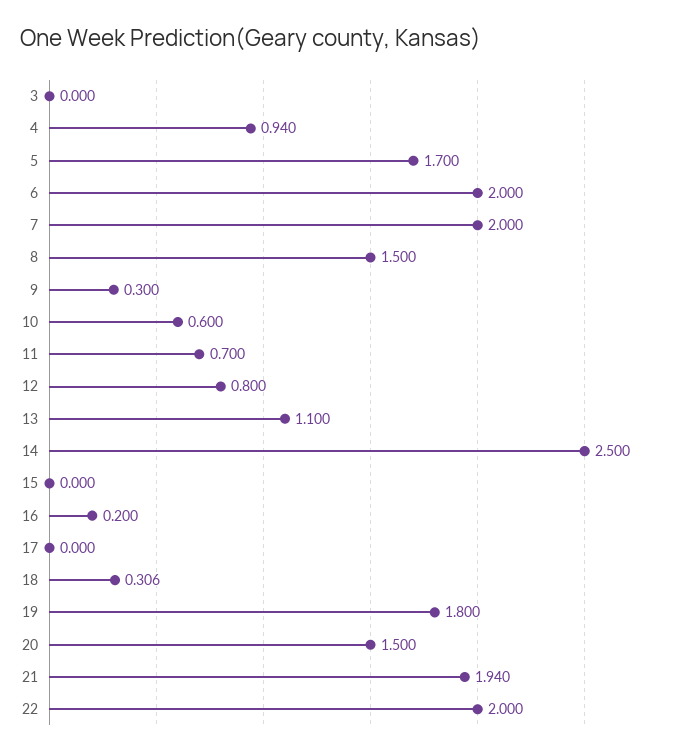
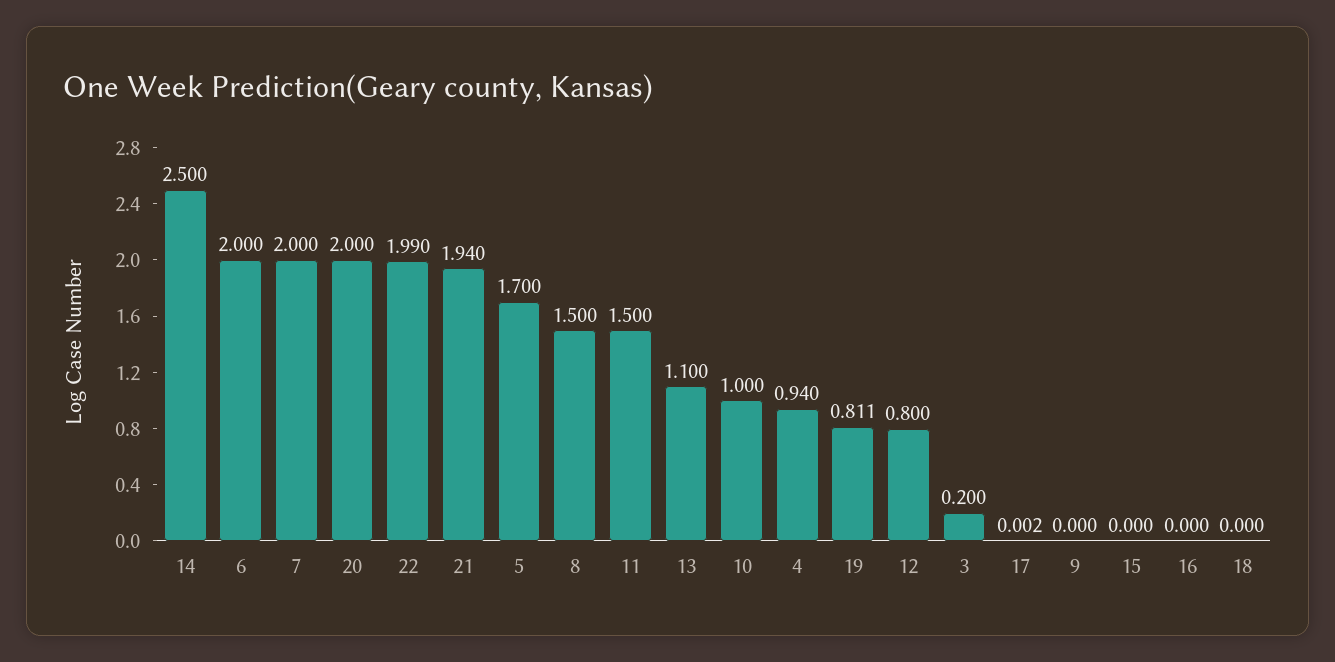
3: 0 -> 0.2
9: 0.3 -> 0
10: 0.6 -> 1
11: 0.7 -> 1.5
16: 0.2 -> 0
17: 0 -> 0.002
18: 0.306 -> 0
19: 1.8 -> 0.811
20: 1.5 -> 2
22: 2 -> 1.99

